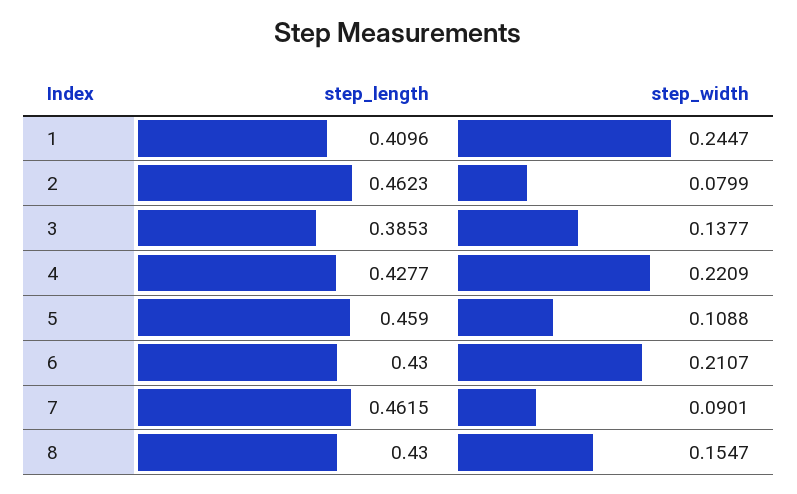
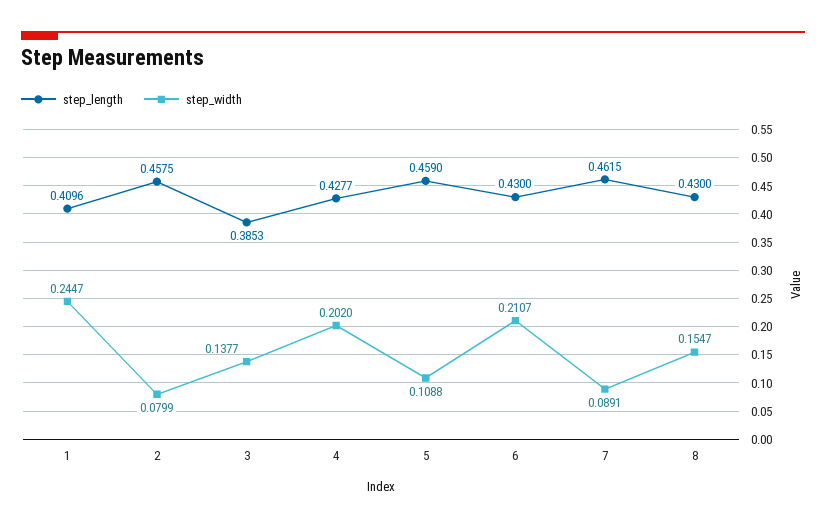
step_length, 2: 0.4623 -> 0.4575
step_width, 4: 0.2209 -> 0.202
step_width, 7: 0.0901 -> 0.0891

